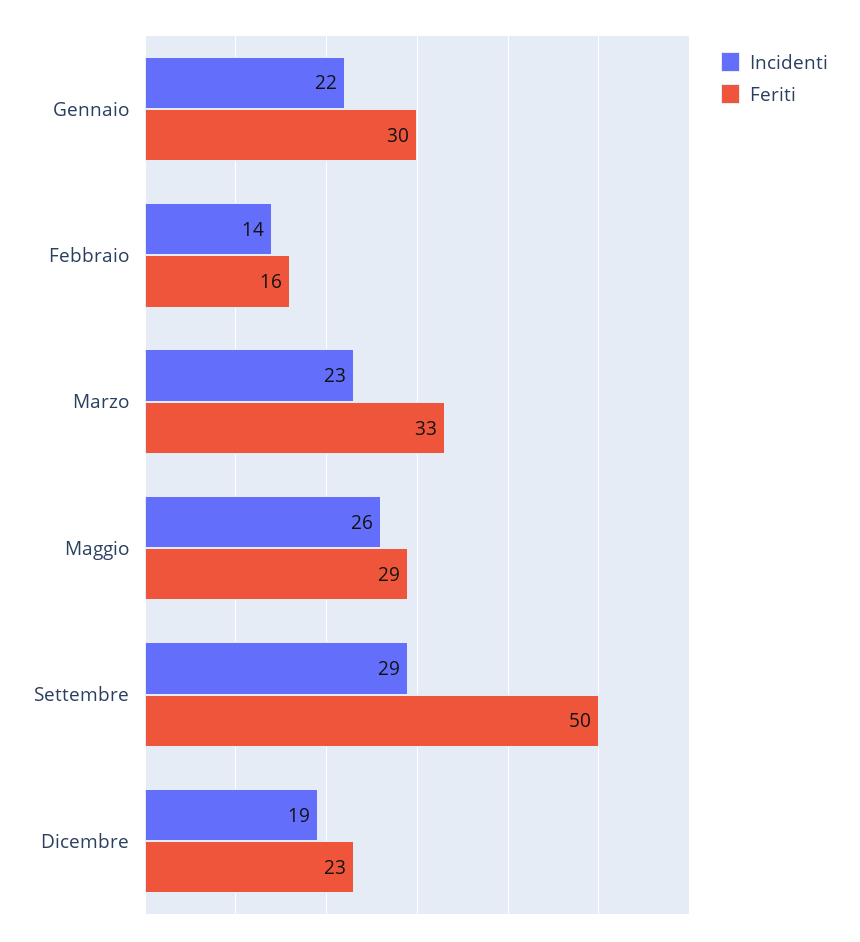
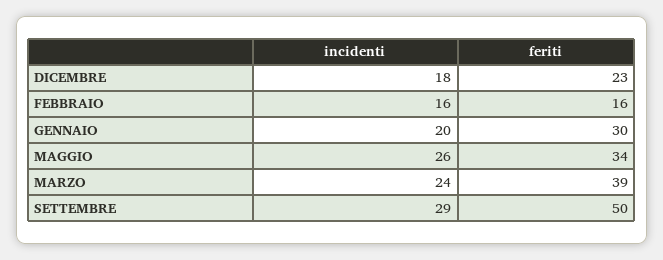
Incidenti, Gennaio: 22 -> 20
Incidenti, Febbraio: 14 -> 16
Incidenti, Marzo: 23 -> 24
Feriti, Marzo: 33 -> 39
Feriti, Maggio: 29 -> 34
Incidenti, Dicembre: 19 -> 18

